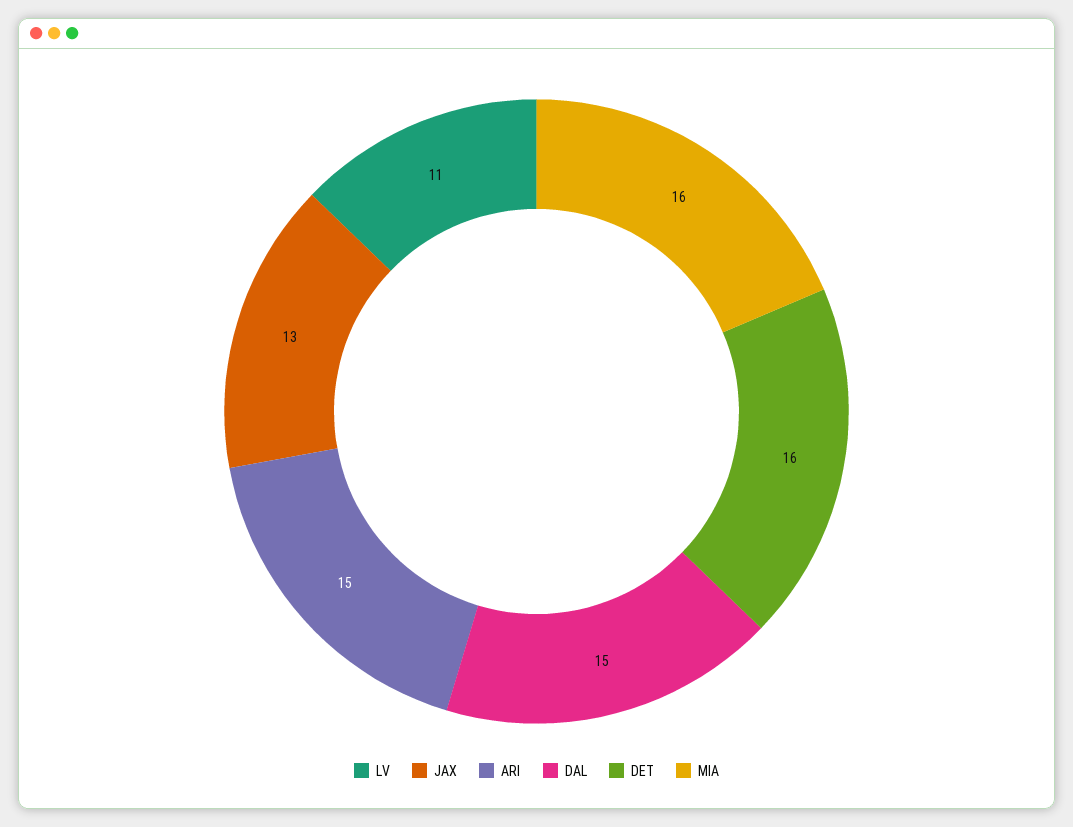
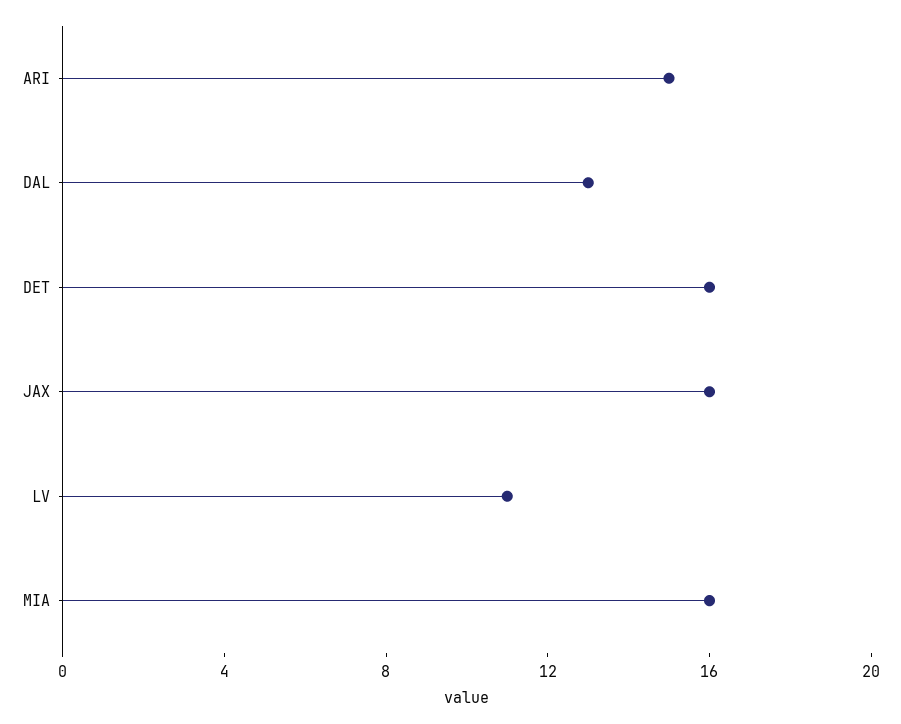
JAX: 13 -> 16
DAL: 15 -> 13

